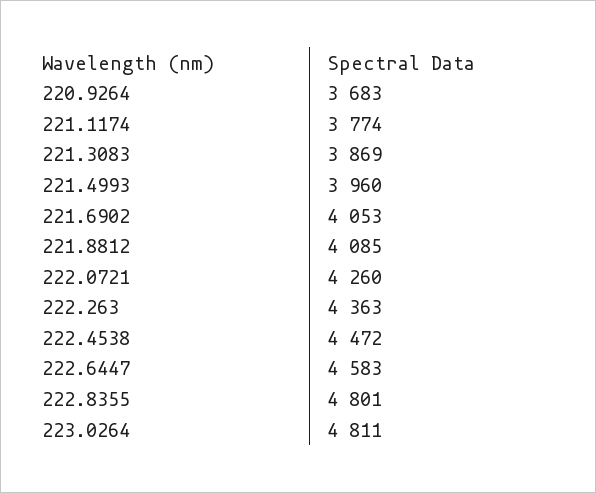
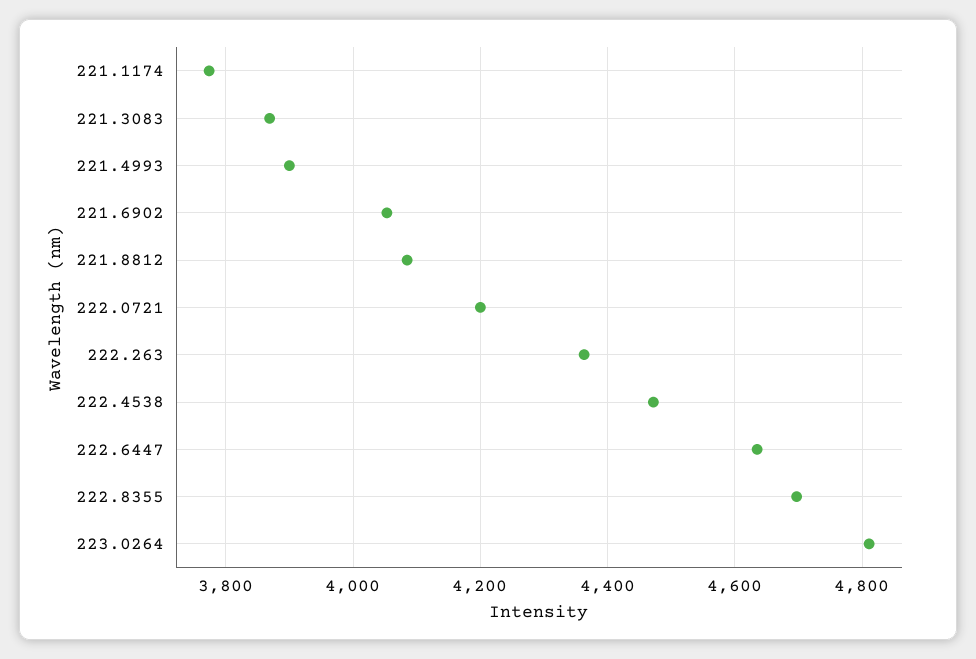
220.9264: 3683 -> none
221.4993: 3960 -> 3900
222.0721: 4260 -> 4200
222.6447: 4583 -> 4640
222.8355: 4801 -> 4700

